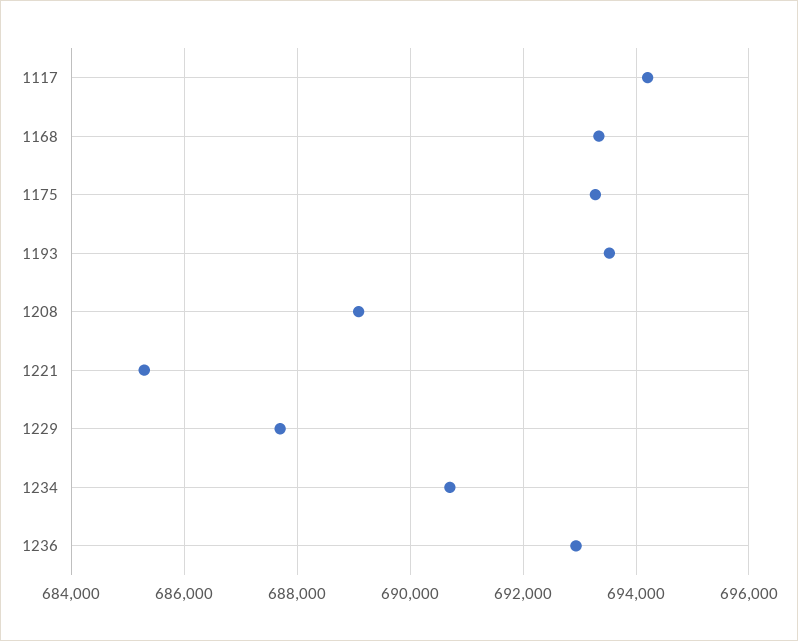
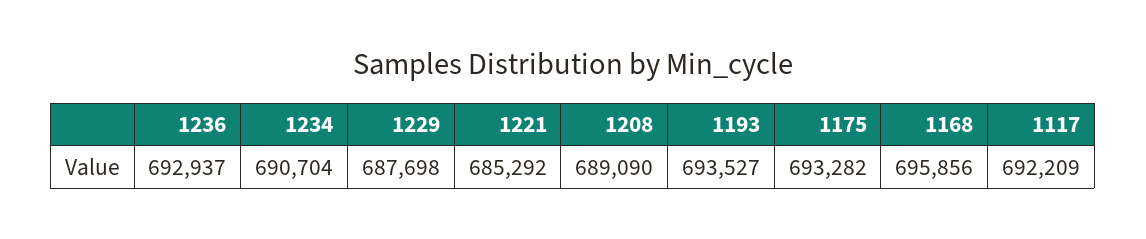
1117: 694200 -> 692209
1168: 693400 -> 695856

